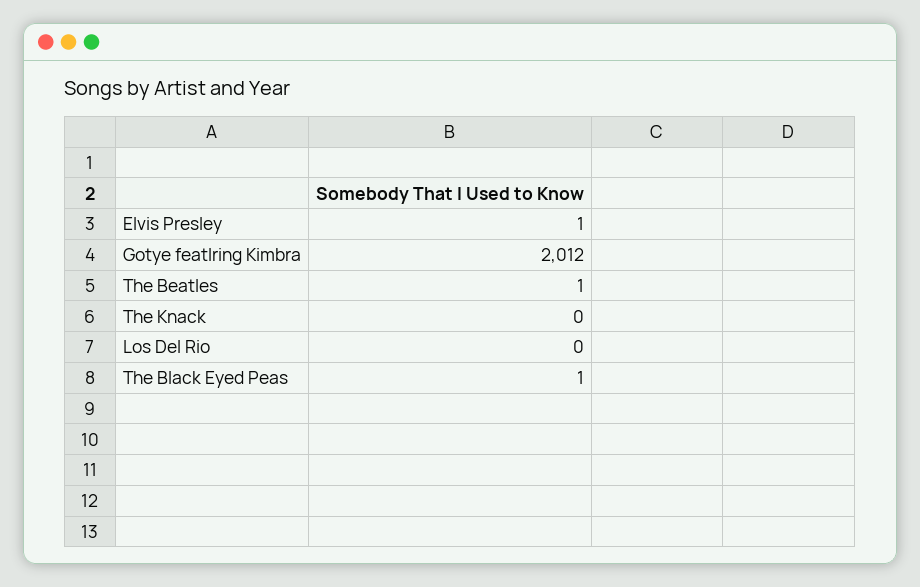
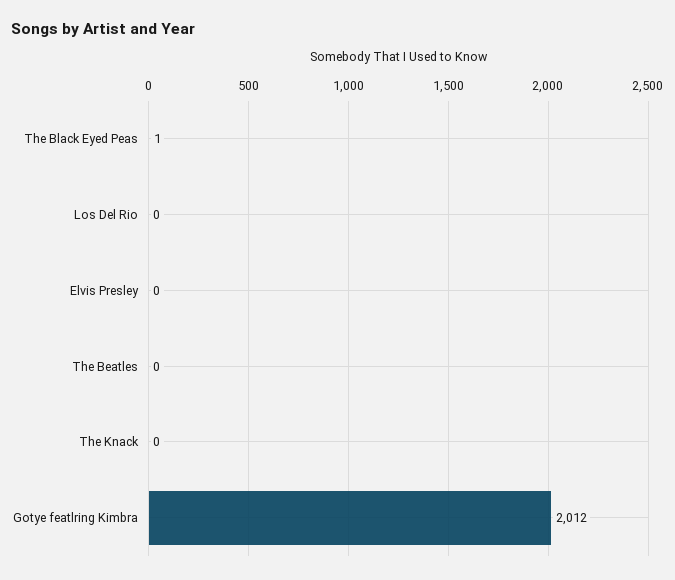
Elvis Presley: 1 -> 0
The Beatles: 1 -> 0

